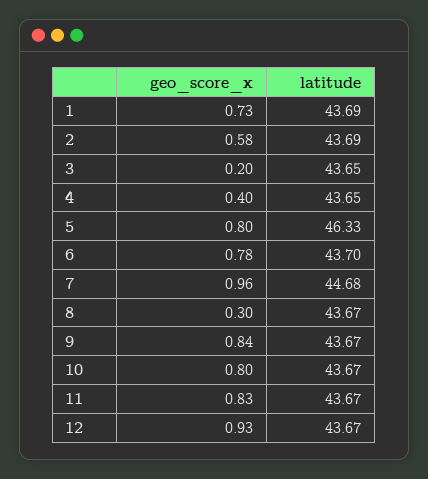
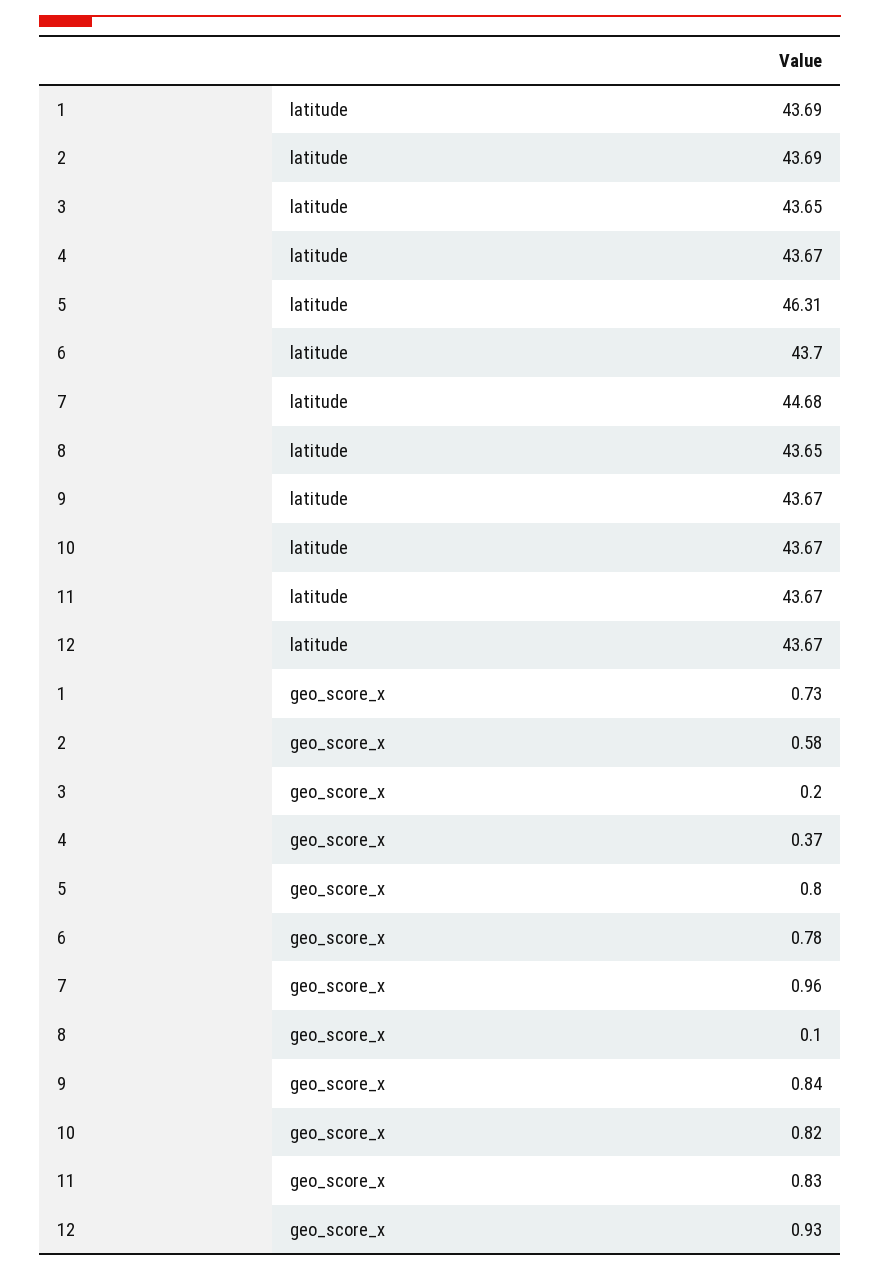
geo_score_x, 4: 0.4 -> 0.37
latitude, 4: 43.65 -> 43.67
latitude, 5: 46.33 -> 46.31
geo_score_x, 8: 0.3 -> 0.1
latitude, 8: 43.67 -> 43.65
geo_score_x, 10: 0.8 -> 0.82

